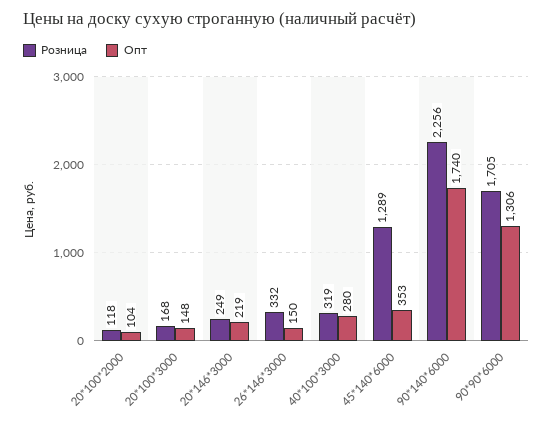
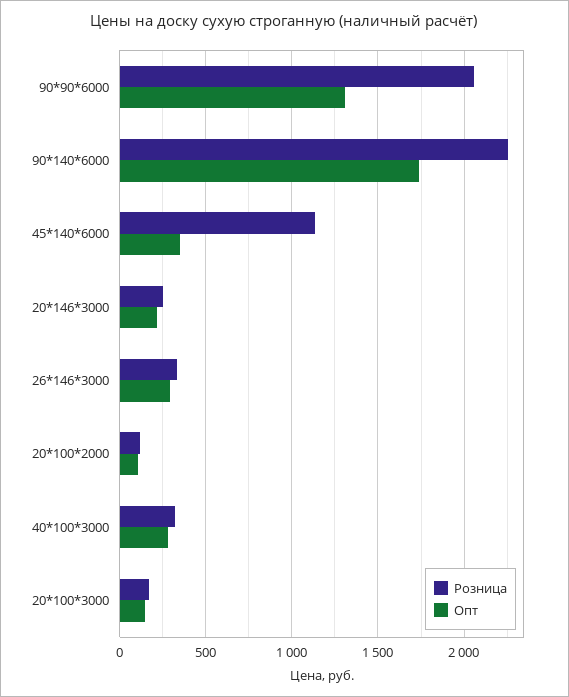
Опт, 26*146*3000: 150 -> 300
Розница, 45*140*6000: 1289 -> 1150
Розница, 90*90*6000: 1705 -> 2050

